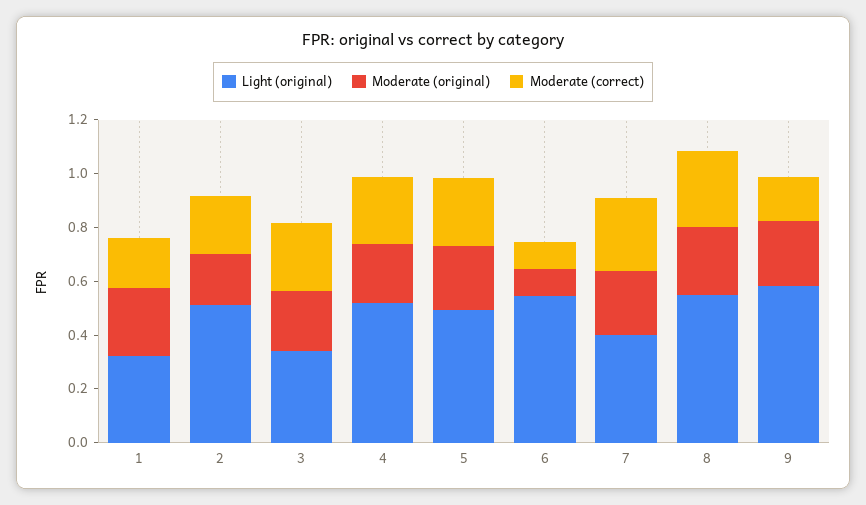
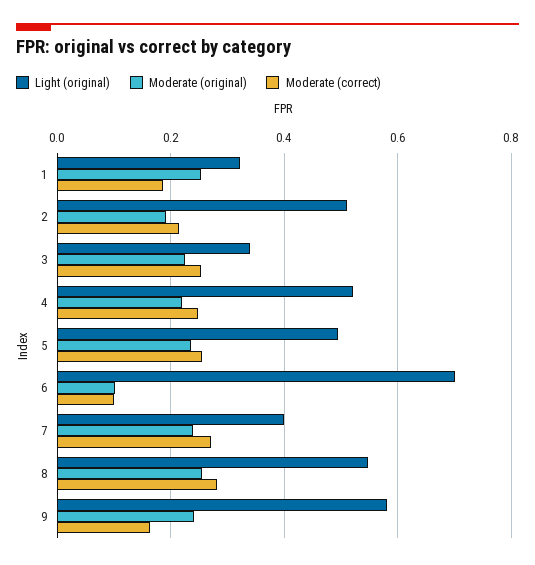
Light (original), 6: 0.55 -> 0.7

